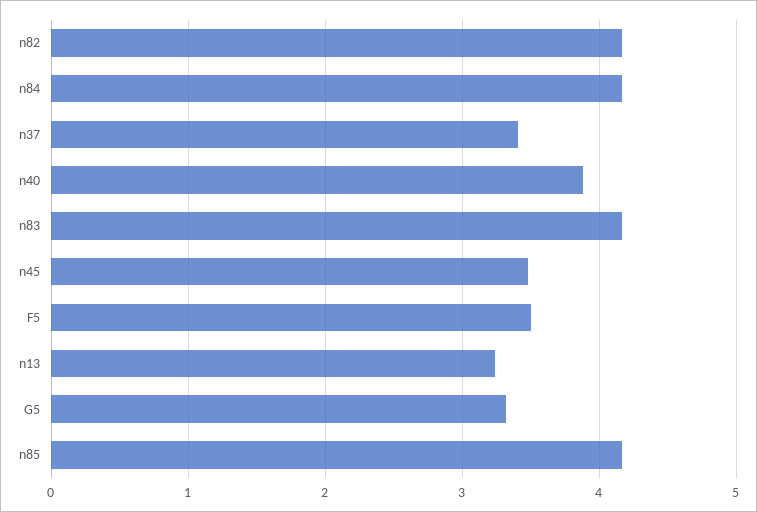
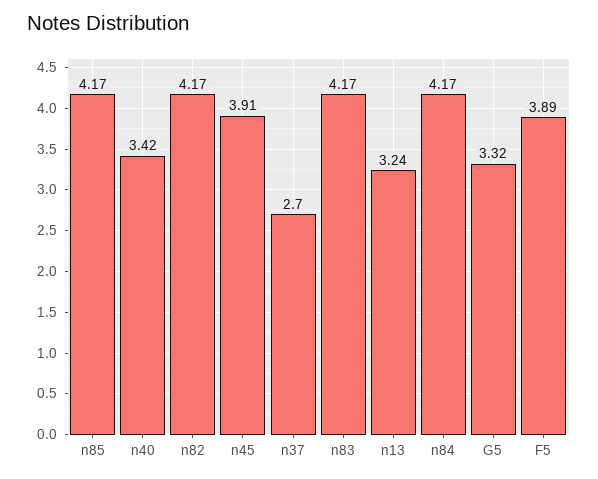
n37: 3.4 -> 2.7
n40: 3.9 -> 3.42
n45: 3.5 -> 3.91
F5: 3.5 -> 3.89

